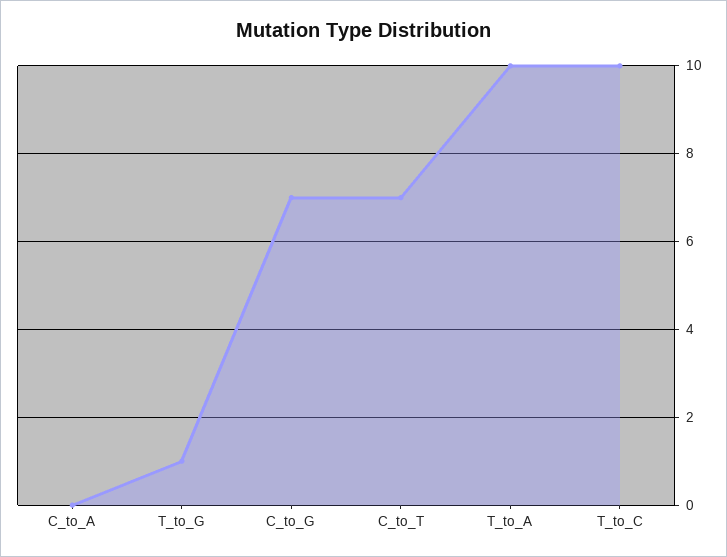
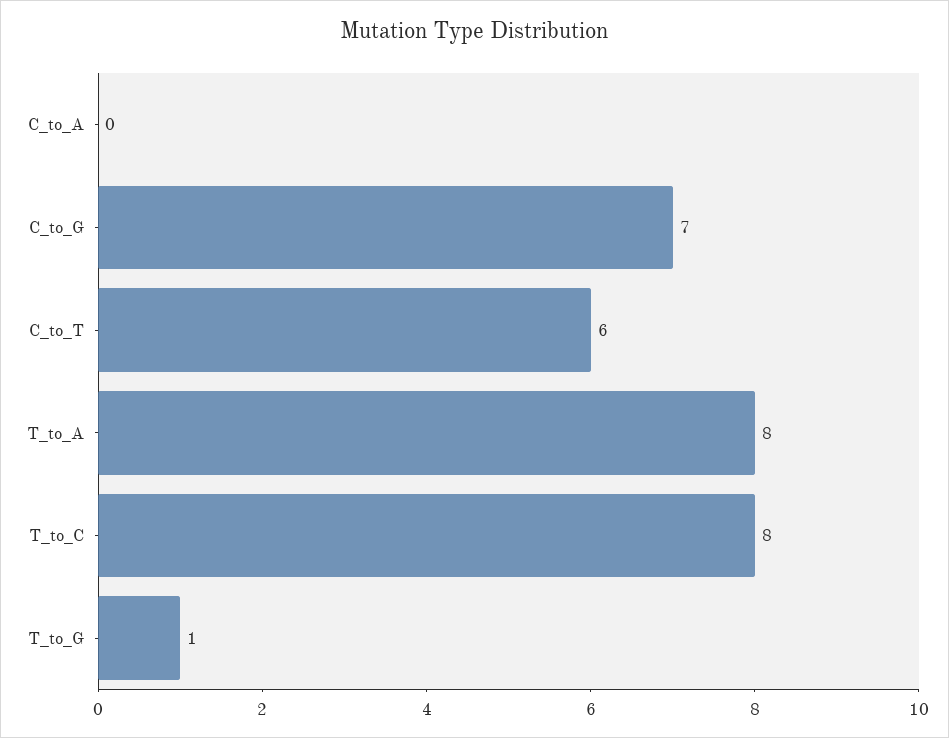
C_to_T: 7 -> 6
T_to_A: 10 -> 8
T_to_C: 10 -> 8

